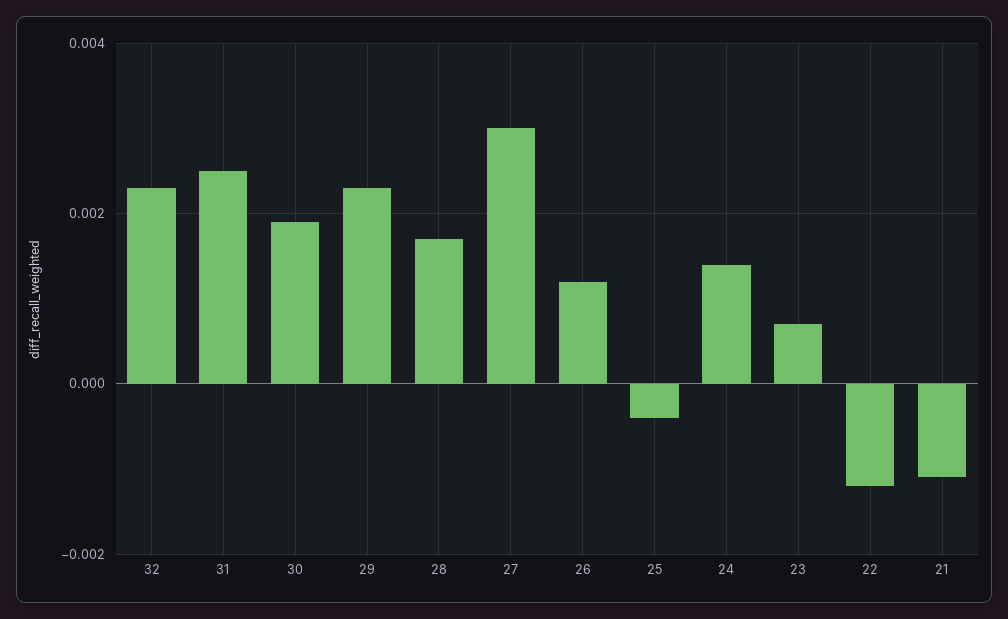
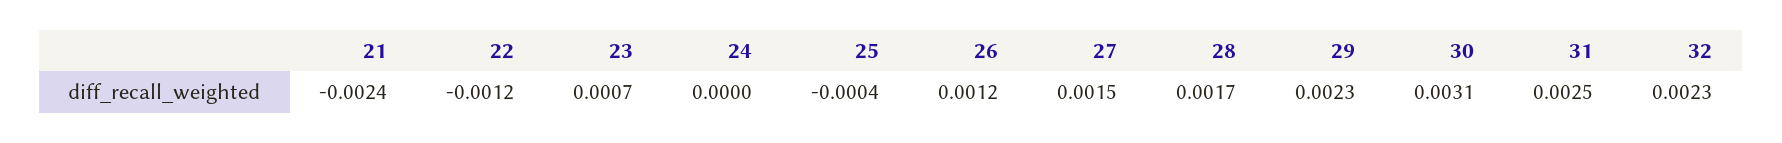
30: 0.002 -> 0.0031
27: 0.003 -> 0.0015
24: 0.0015 -> 0
21: -0.001 -> -0.0024

